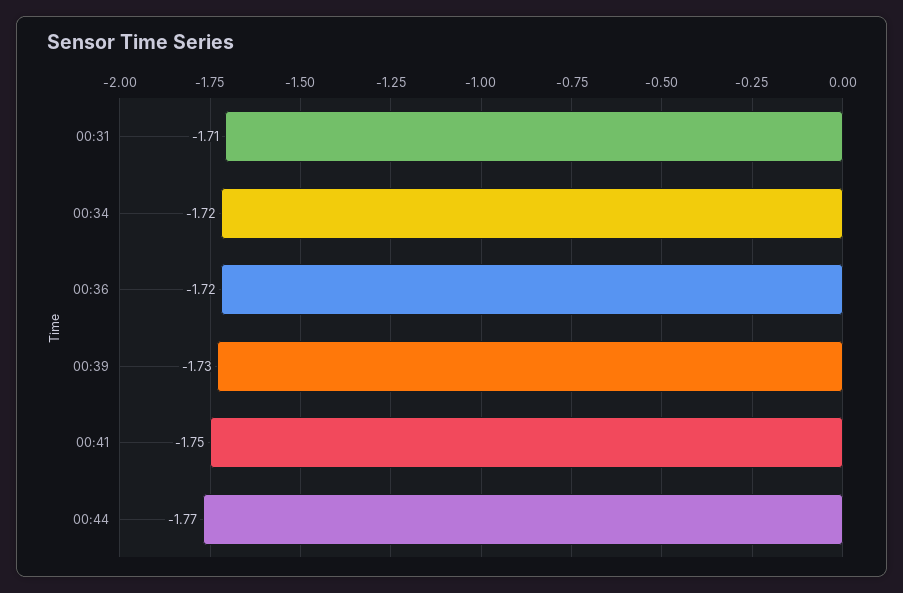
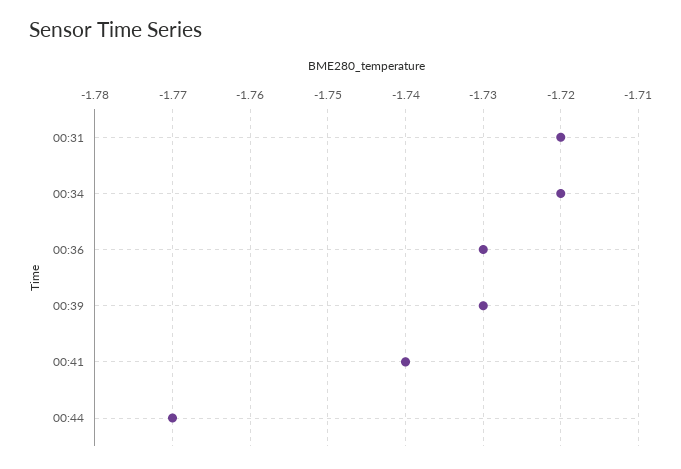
00:31: -1.71 -> -1.72
00:36: -1.72 -> -1.73
00:41: -1.75 -> -1.74

